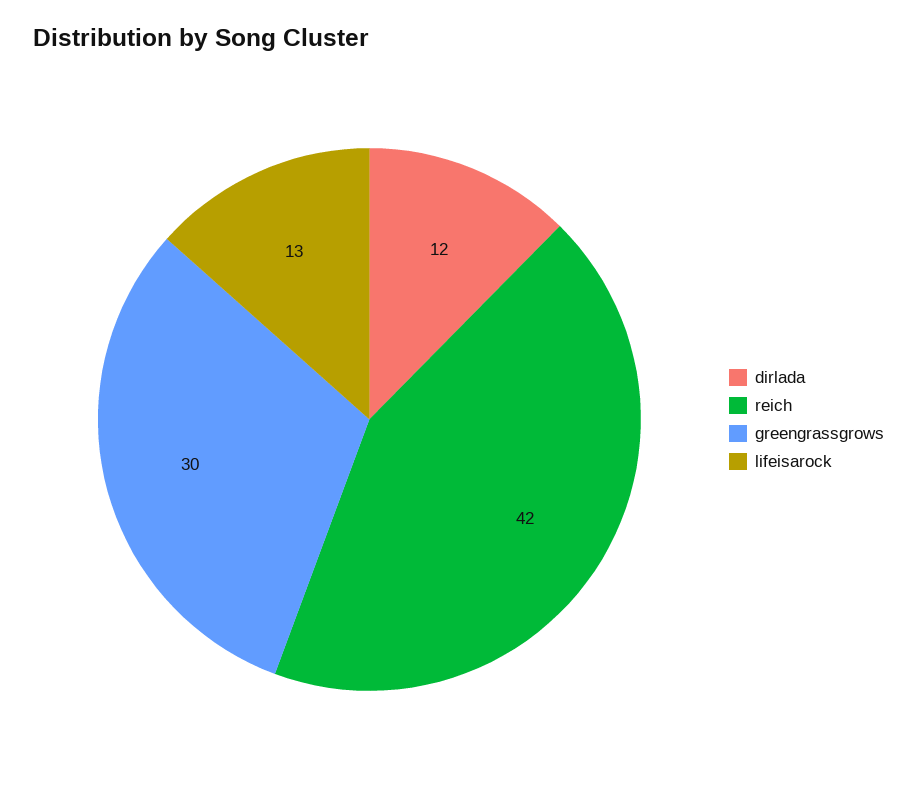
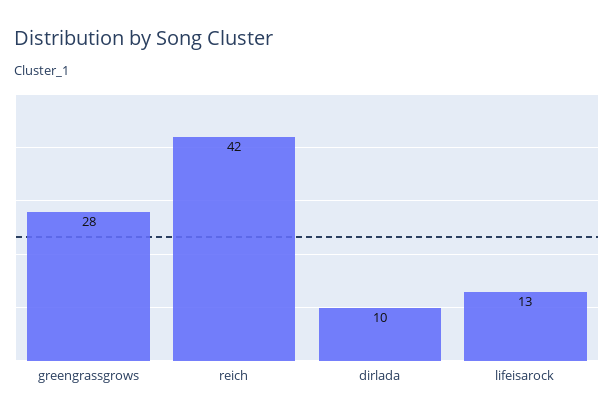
dirlada: 12 -> 10
greengrassgrows: 30 -> 28

